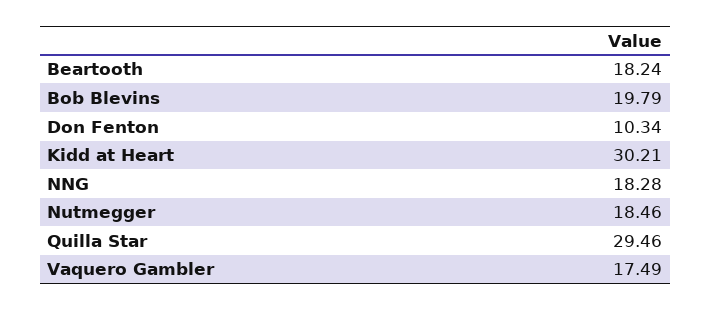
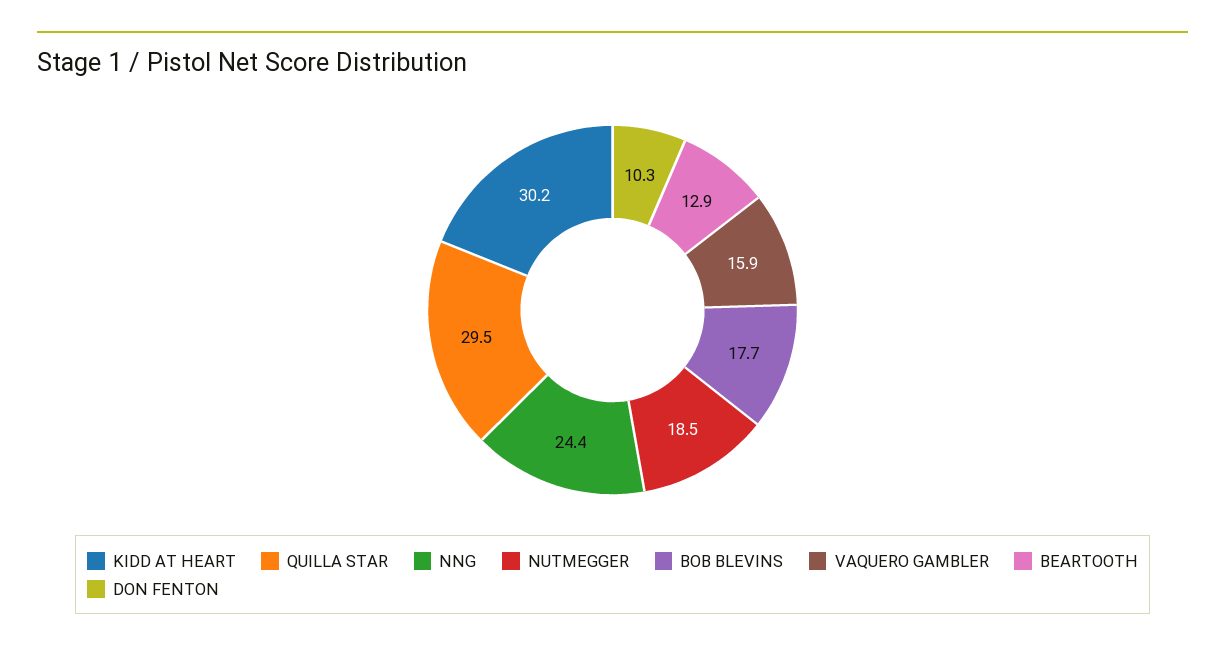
Beartooth: 18.24 -> 12.9
Bob Blevins: 19.79 -> 17.7
NNG: 18.28 -> 24.4
Vaquero Gambler: 17.49 -> 15.9

